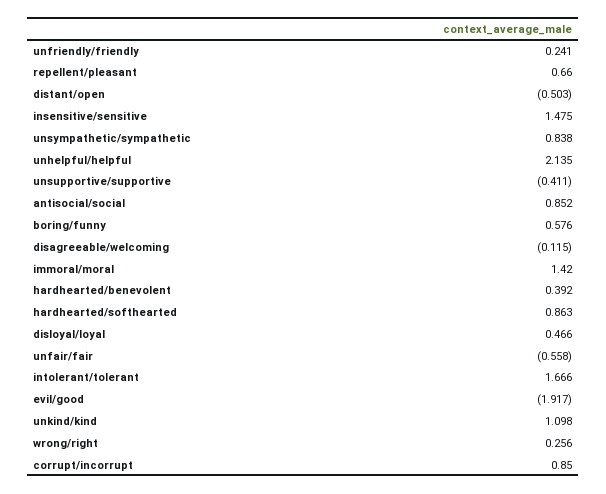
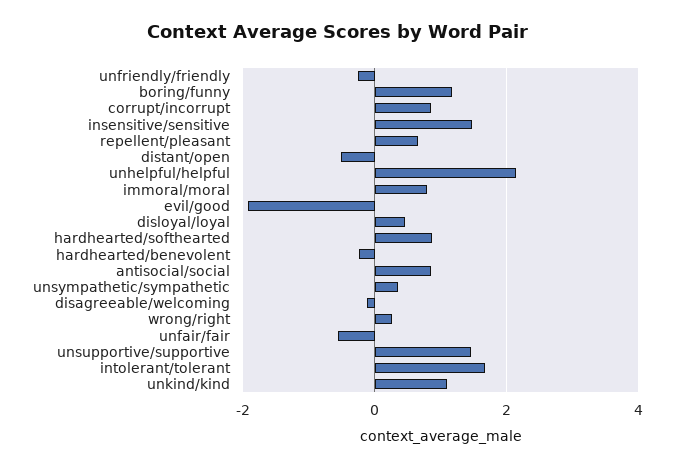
unfriendly/friendly: 0.241 -> -0.2
unsympathetic/sympathetic: 0.838 -> 0.4
unsupportive/supportive: -0.411 -> 1.4
boring/funny: 0.576 -> 1.2
immoral/moral: 1.42 -> 0.8
hardhearted/benevolent: 0.392 -> -0.2

